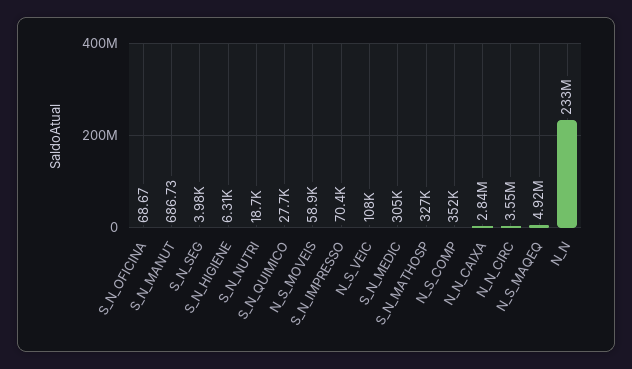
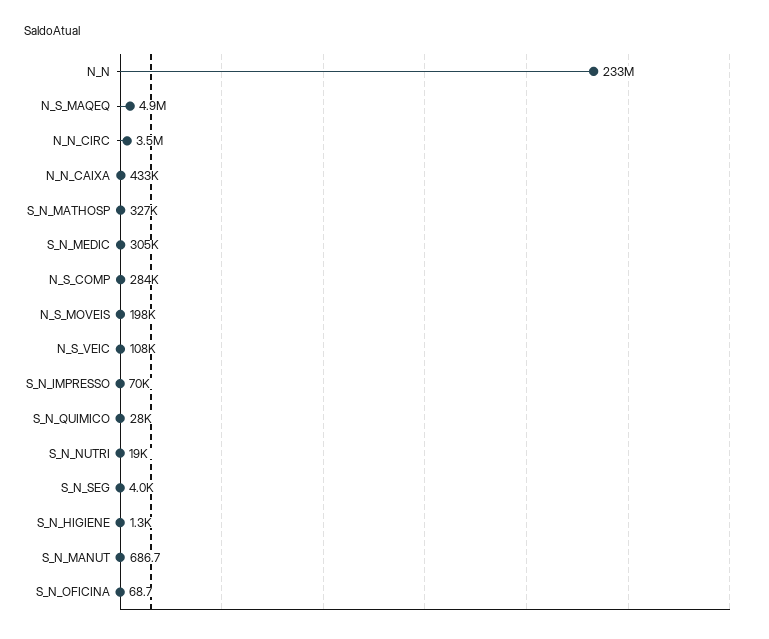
S_N_HIGIENE: 6310 -> 1300
N_S_MOVEIS: 58900 -> 198000
N_S_COMP: 352000 -> 284000
N_N_CAIXA: 2840000 -> 433000

